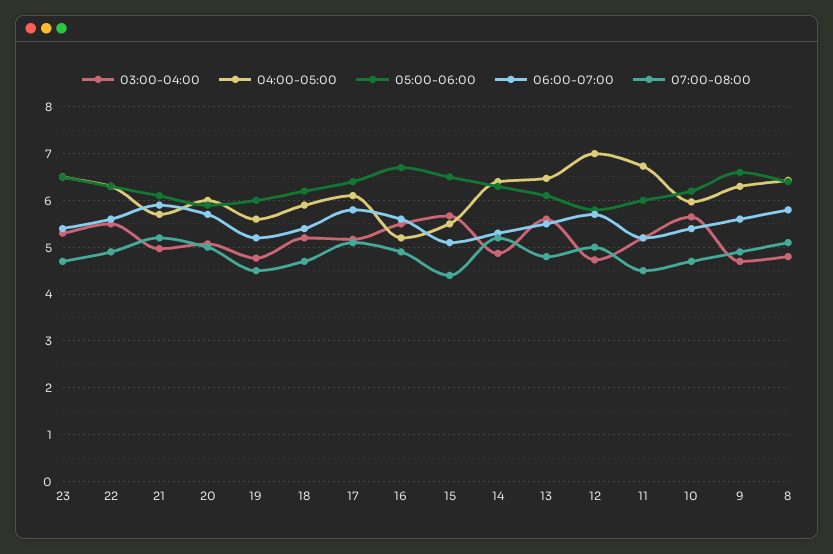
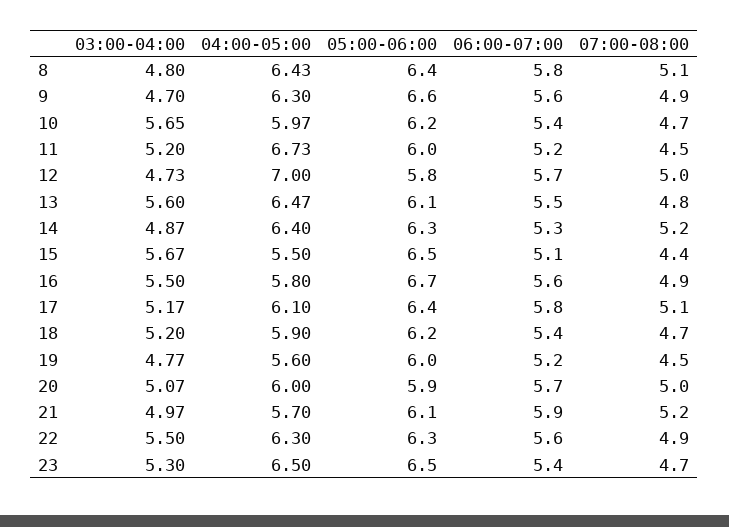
04:00-05:00, 16: 5.2 -> 5.8

